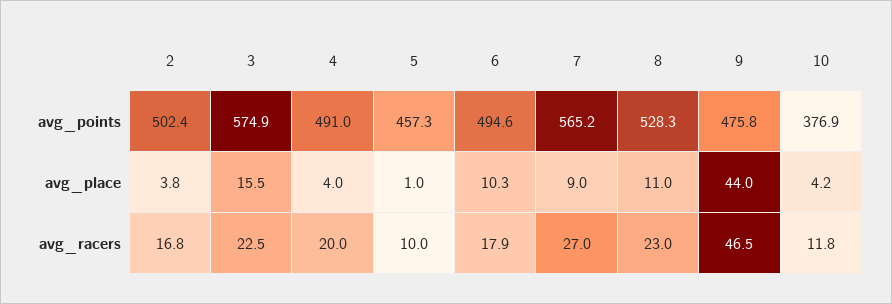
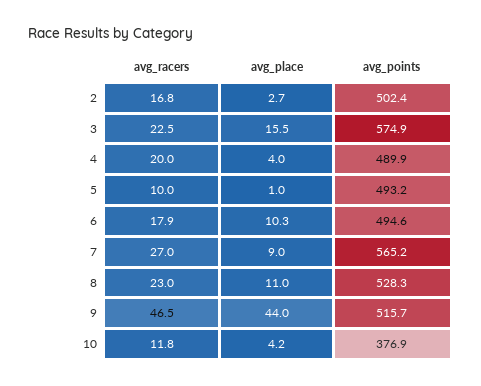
4, avg_points: 491 -> 489.9
5, avg_points: 457.3 -> 493.2
9, avg_points: 475.8 -> 515.7
2, avg_place: 3.8 -> 2.7

